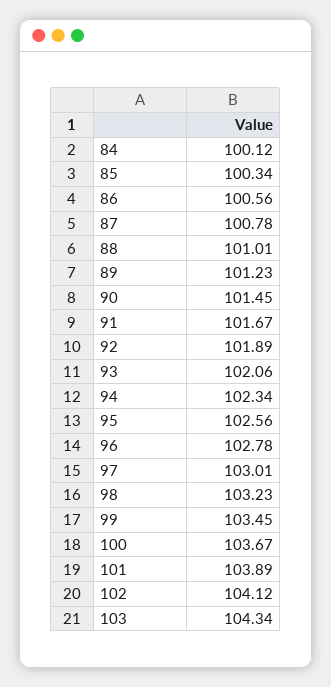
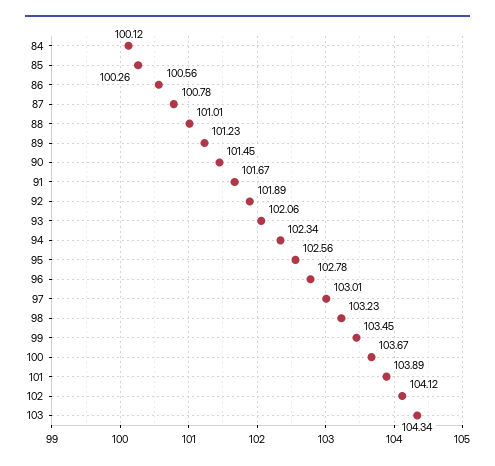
85: 100.34 -> 100.26

